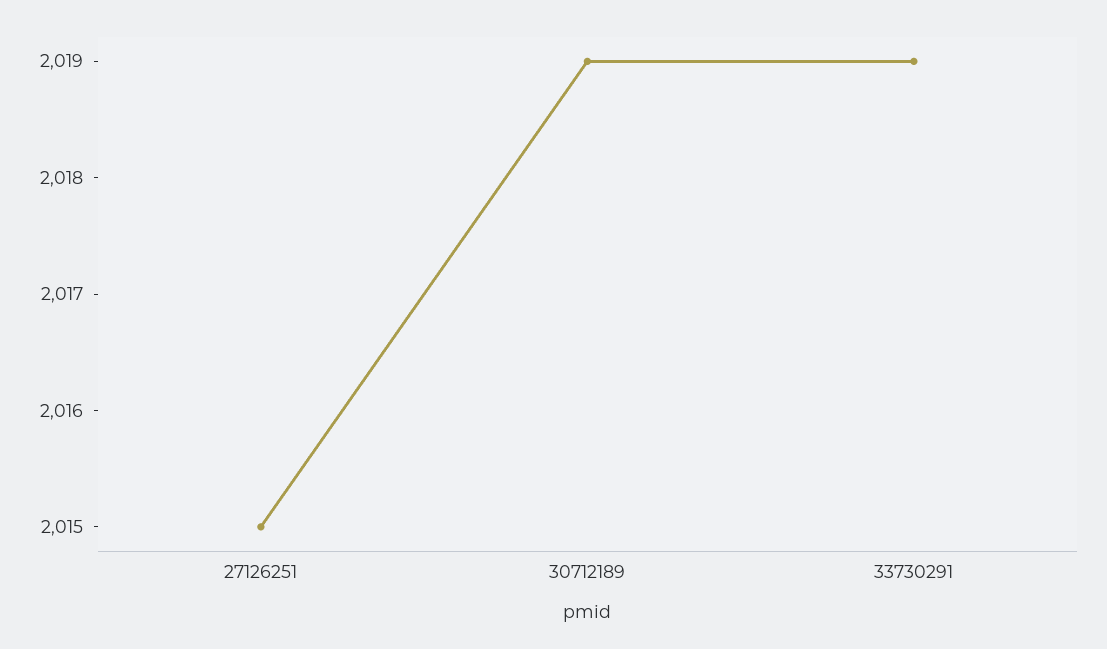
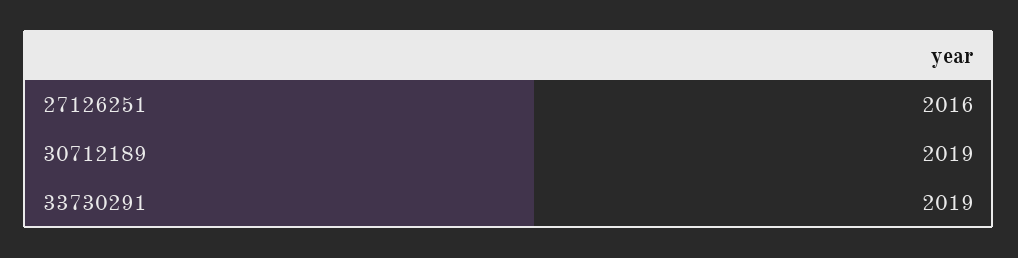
27126251: 2015 -> 2016

